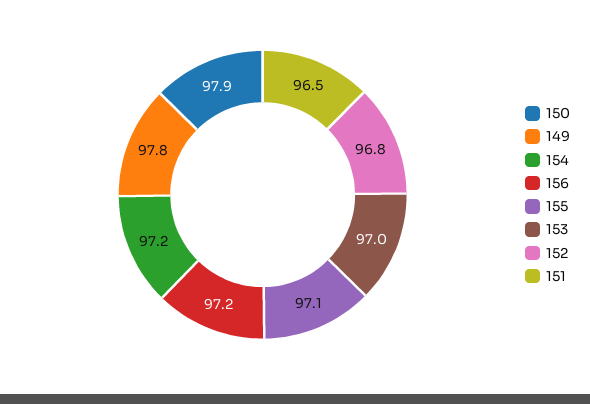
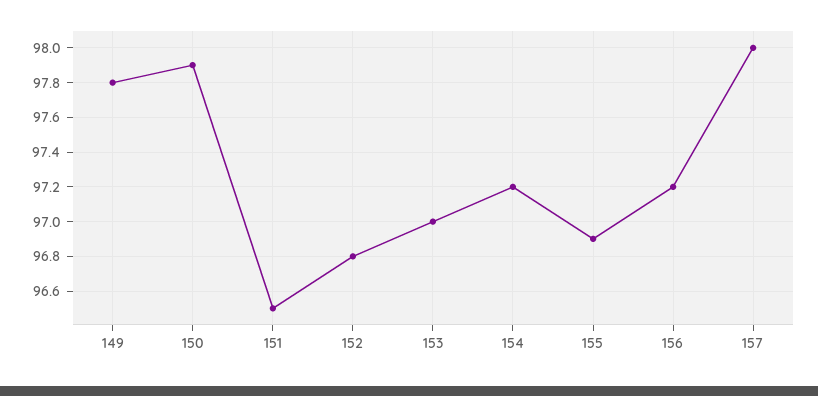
155: 97.1 -> 96.9
157: none -> 98

